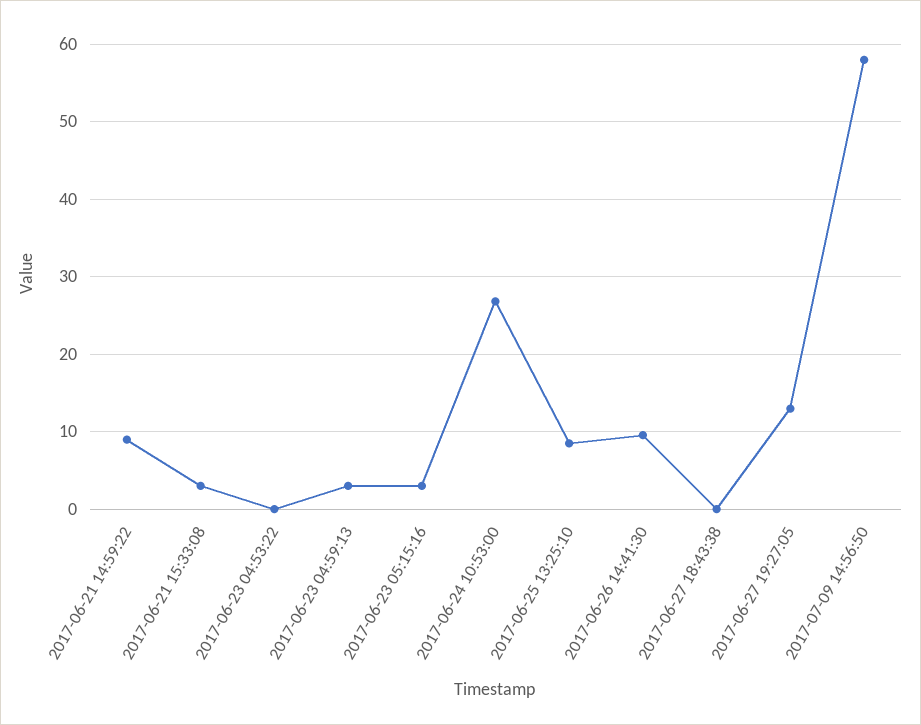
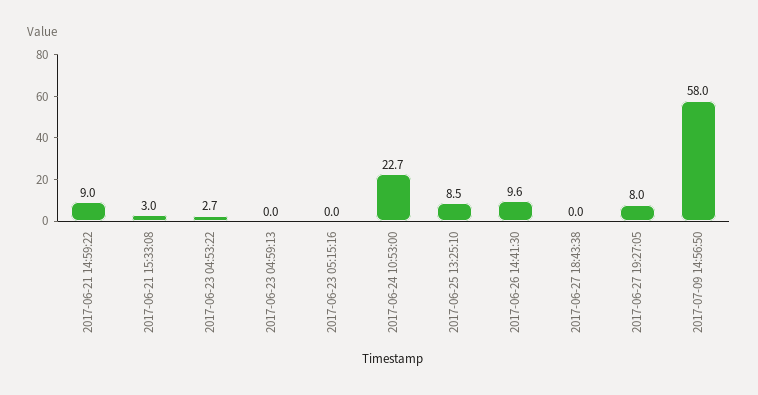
2017-06-23 04:53:22: 0 -> 2.7
2017-06-23 04:59:13: 3 -> 0
2017-06-23 05:15:16: 3 -> 0
2017-06-24 10:53:00: 27 -> 22.7
2017-06-27 19:27:05: 13 -> 8

